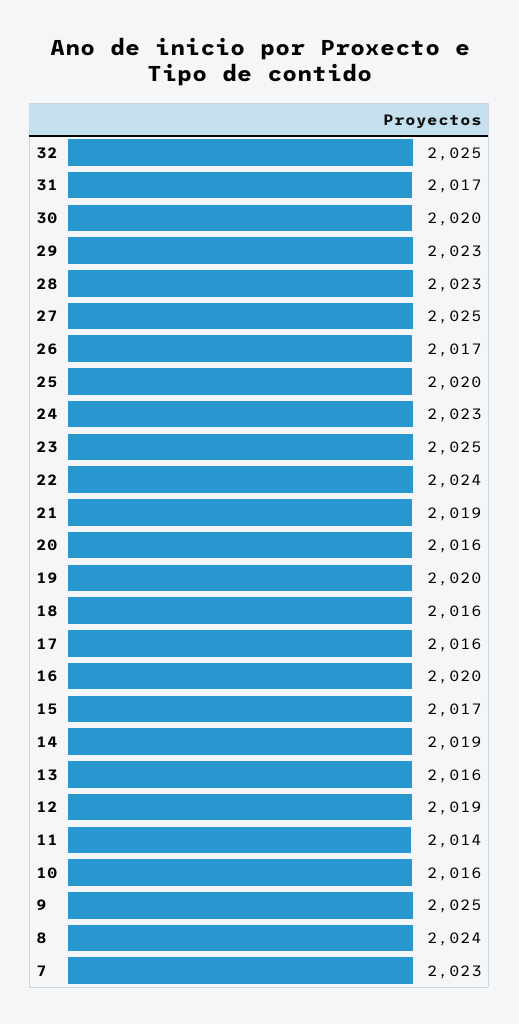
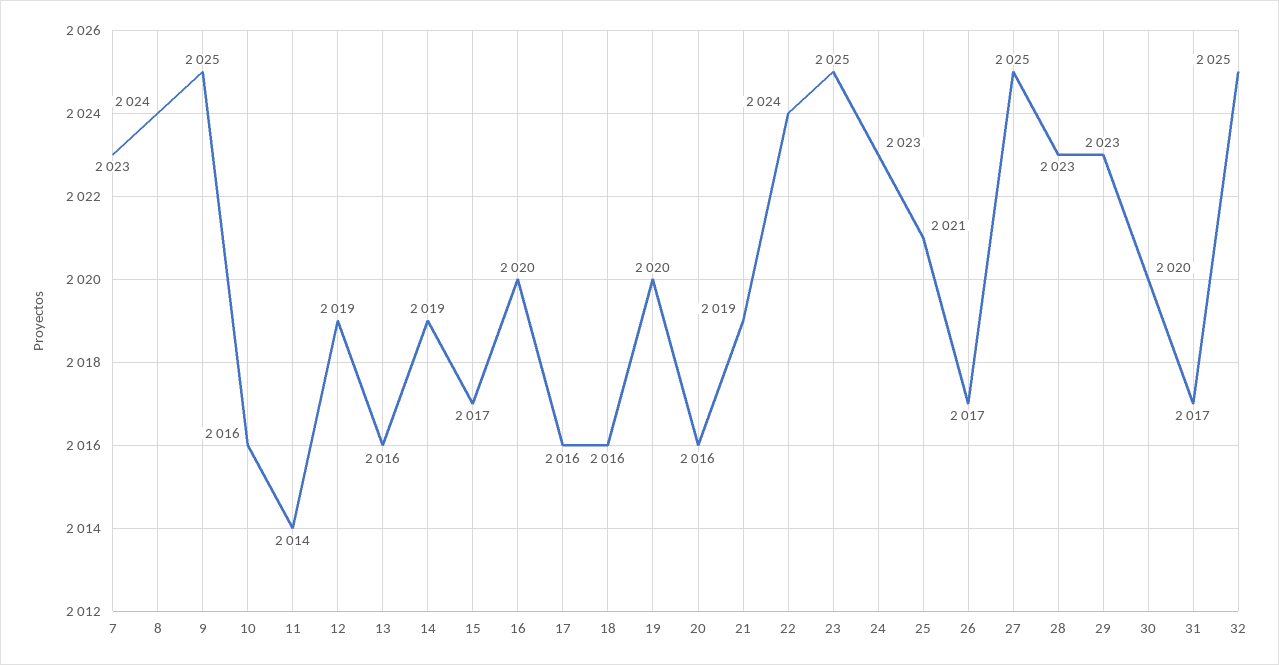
25: 2020 -> 2021

